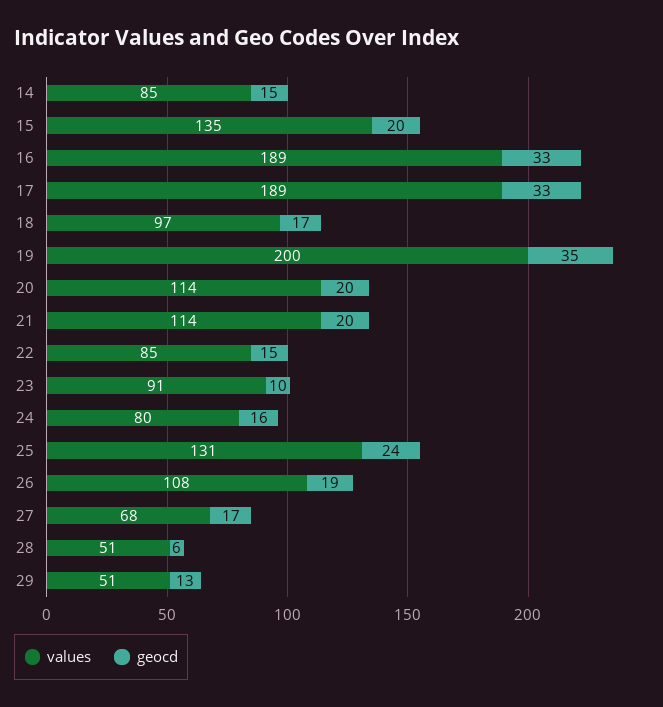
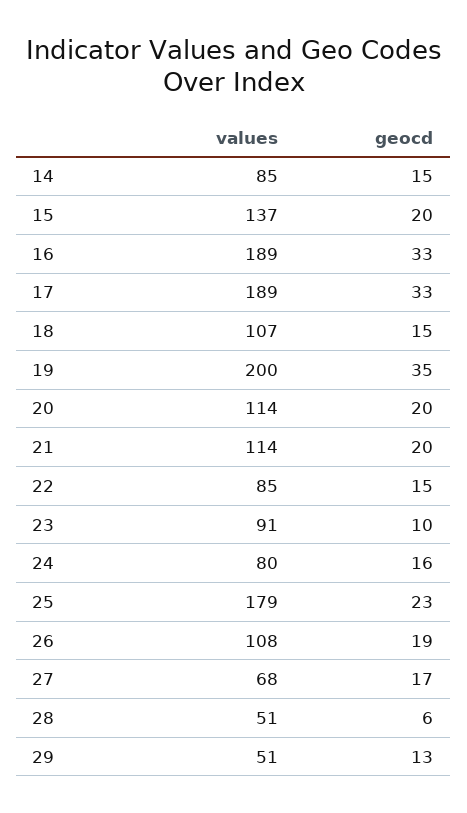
values, 15: 135 -> 137
values, 18: 97 -> 107
geocd, 18: 17 -> 15
values, 25: 131 -> 179
geocd, 25: 24 -> 23

